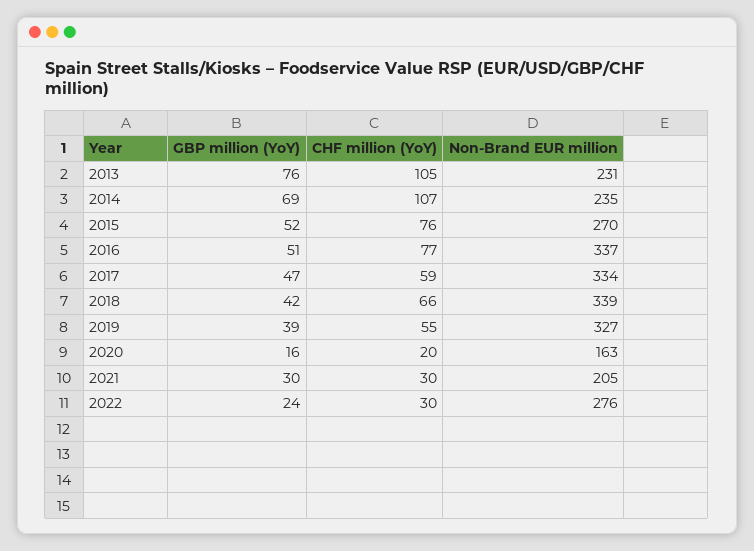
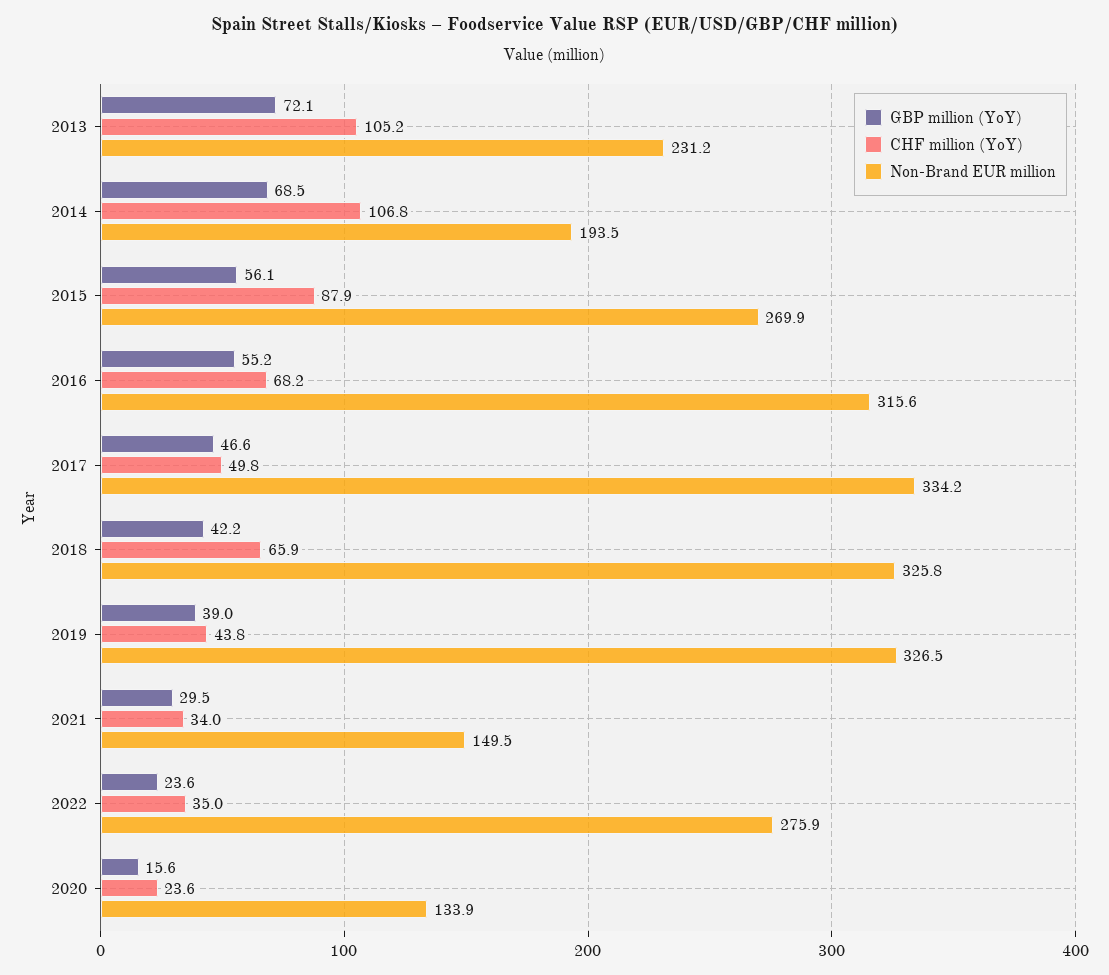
GBP million (YoY), 2013: 76 -> 72.1
Non-Brand EUR million, 2014: 235 -> 193.5
GBP million (YoY), 2015: 52 -> 56.1
CHF million (YoY), 2015: 76 -> 87.9
GBP million (YoY), 2016: 51 -> 55.2
CHF million (YoY), 2016: 77 -> 68.2
Non-Brand EUR million, 2016: 337 -> 315.6
CHF million (YoY), 2017: 59 -> 49.8
Non-Brand EUR million, 2018: 339 -> 325.8
CHF million (YoY), 2019: 55 -> 43.8
CHF million (YoY), 2020: 20 -> 23.6
Non-Brand EUR million, 2020: 163 -> 133.9
CHF million (YoY), 2021: 30 -> 34
Non-Brand EUR million, 2021: 205 -> 149.5
CHF million (YoY), 2022: 30 -> 35

